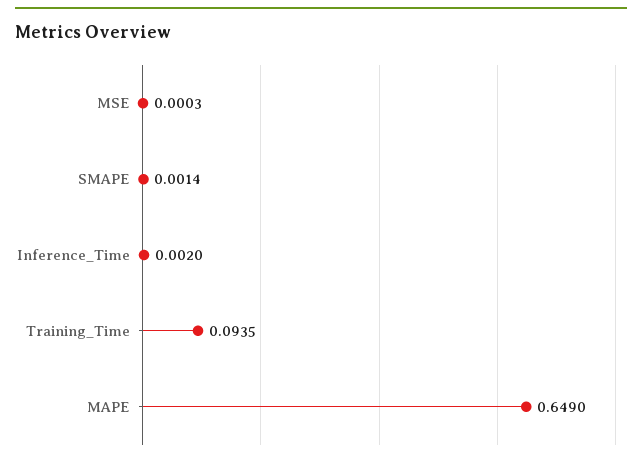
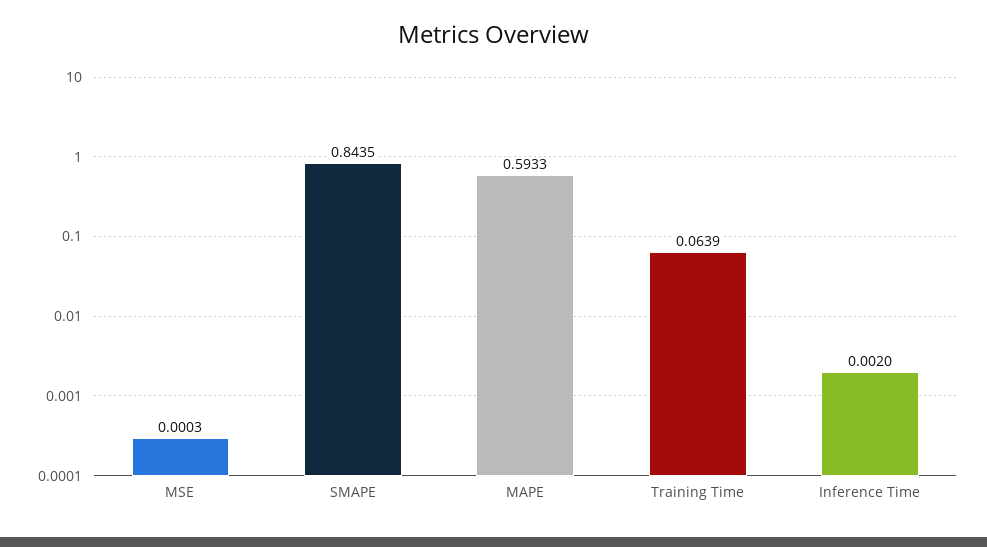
SMAPE: 0.0014 -> 0.8435
Training_Time: 0.0935 -> 0.0639
MAPE: 0.649 -> 0.5933

